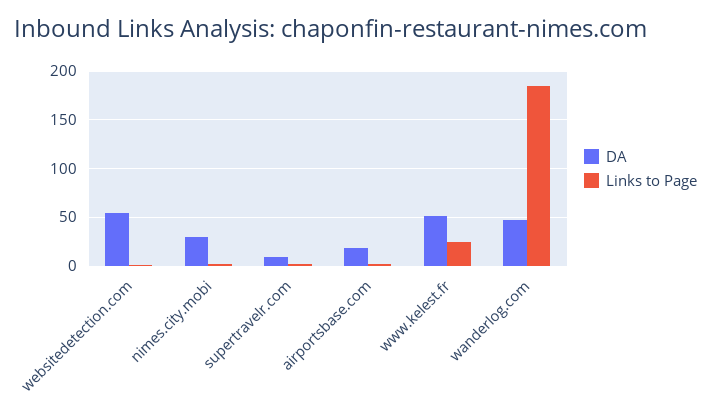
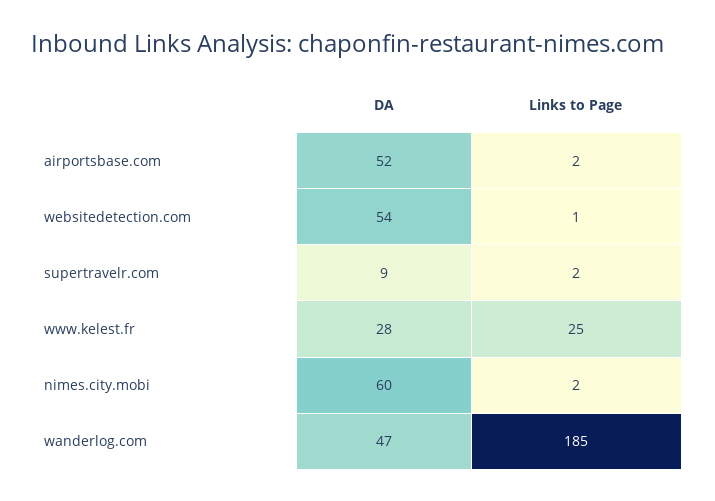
DA, nimes.city.mobi: 30 -> 60
DA, airportsbase.com: 20 -> 52
DA, www.kelest.fr: 50 -> 28

